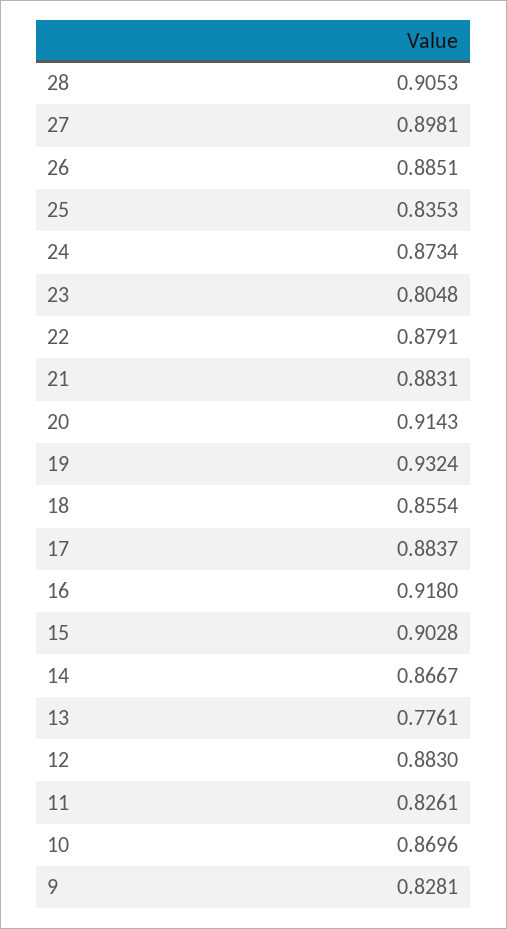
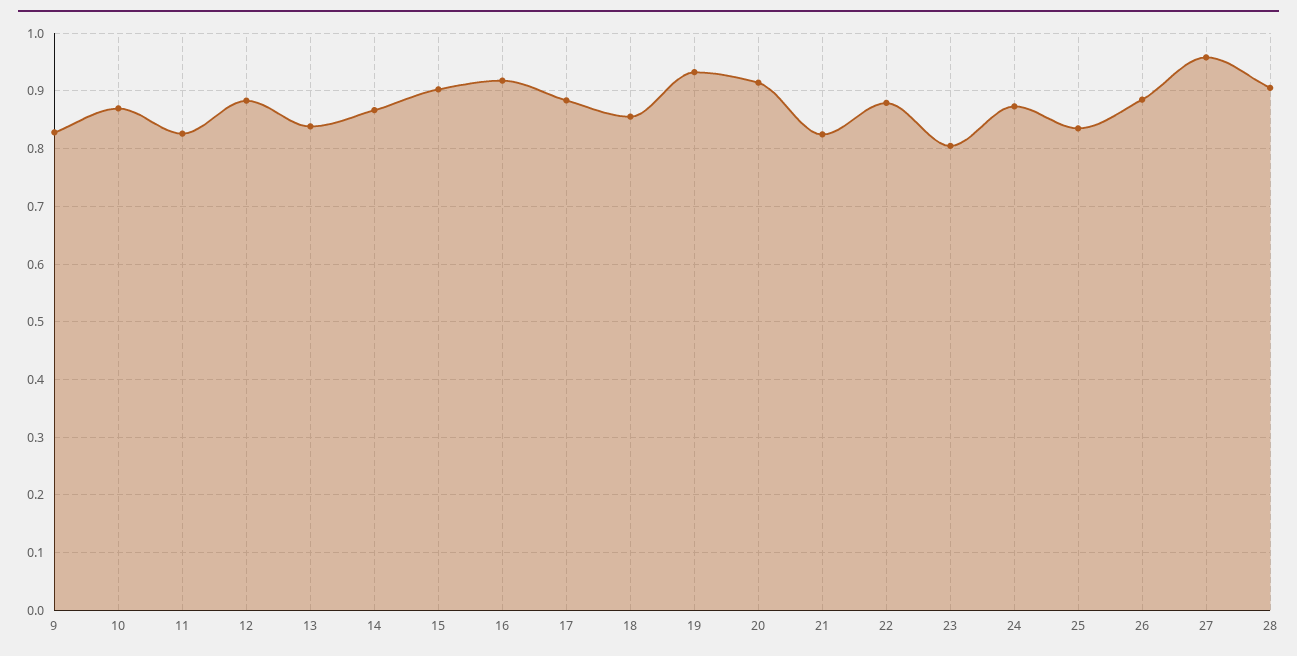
27: 0.8981 -> 0.96
21: 0.8831 -> 0.82
13: 0.7761 -> 0.84

